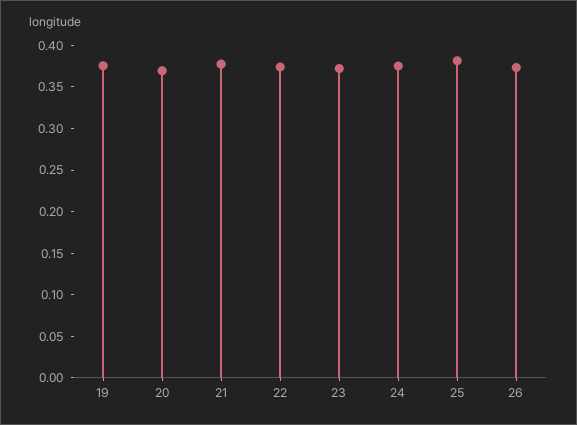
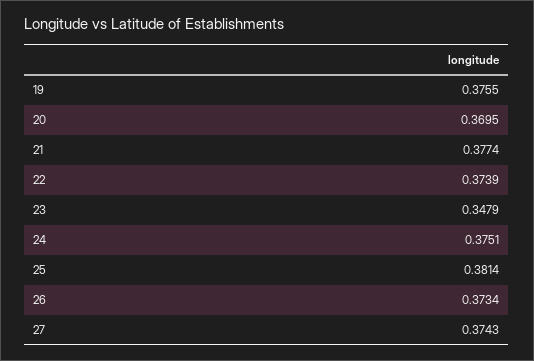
23: 0.37 -> 0.3479
27: none -> 0.3743

